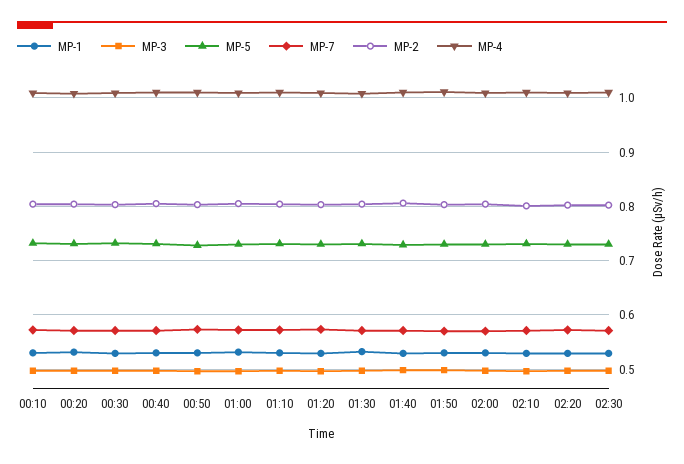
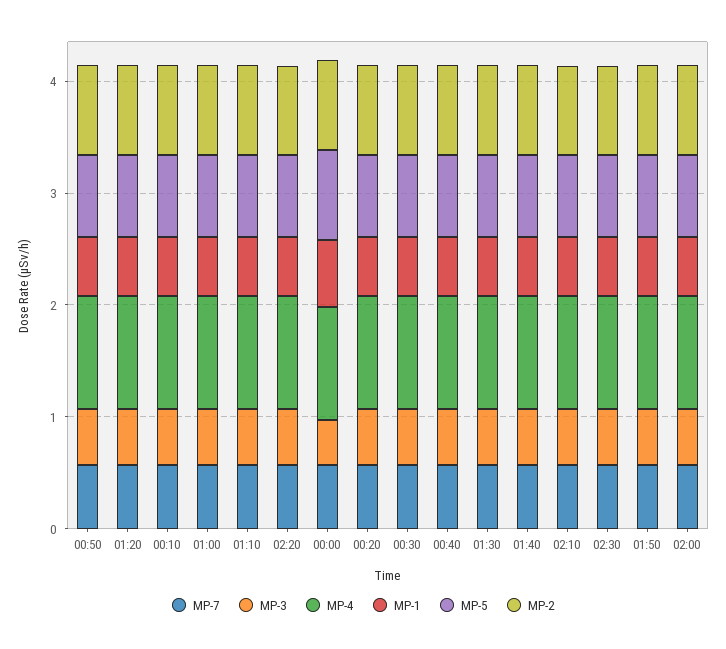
MP-7, 00:00: none -> 0.6
MP-3, 00:00: none -> 0.4
MP-4, 00:00: none -> 1
MP-1, 00:00: none -> 0.6
MP-5, 00:00: none -> 0.8
MP-2, 00:00: none -> 0.8

